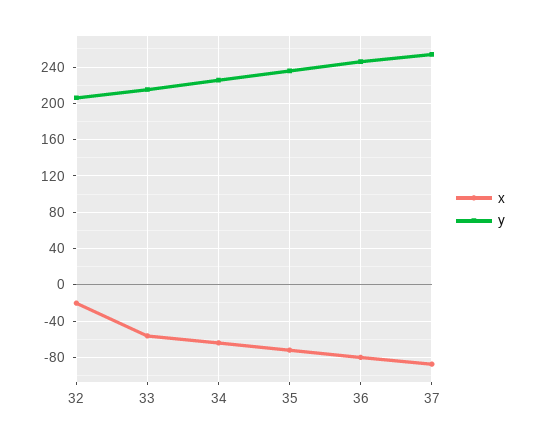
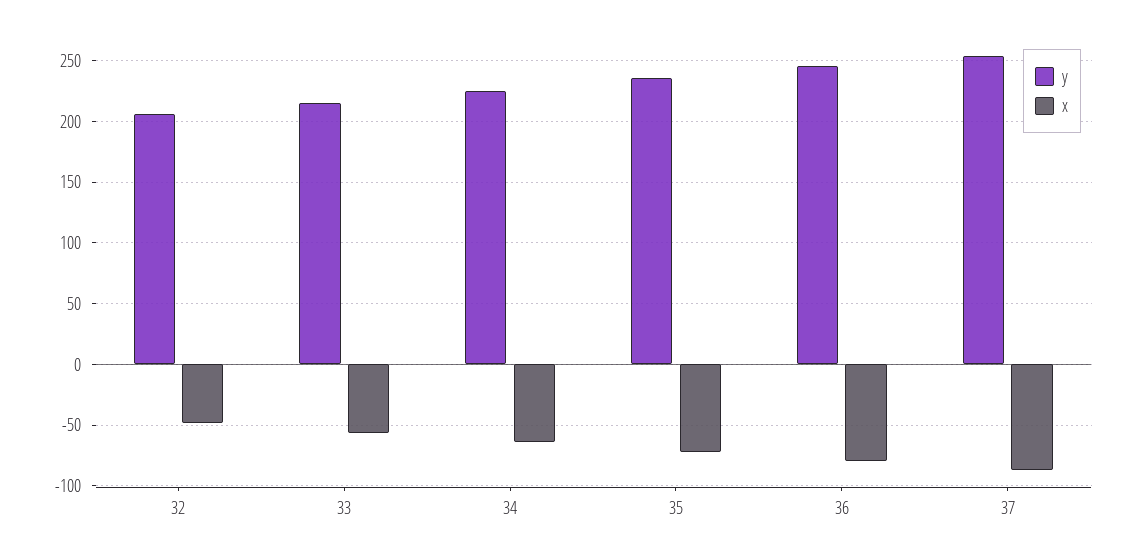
x, 32: -20 -> -50

